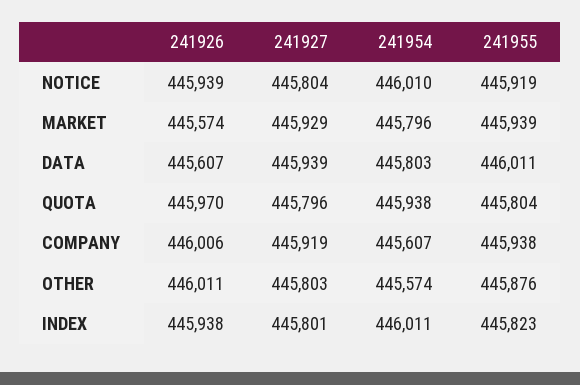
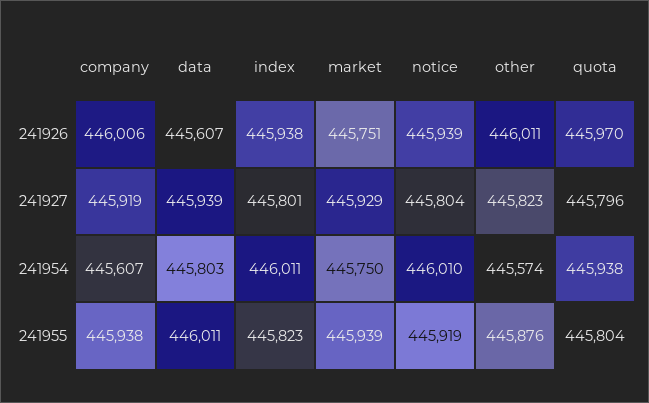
241926, MARKET: 445574 -> 445751
241954, MARKET: 445796 -> 445750
241927, OTHER: 445803 -> 445823

